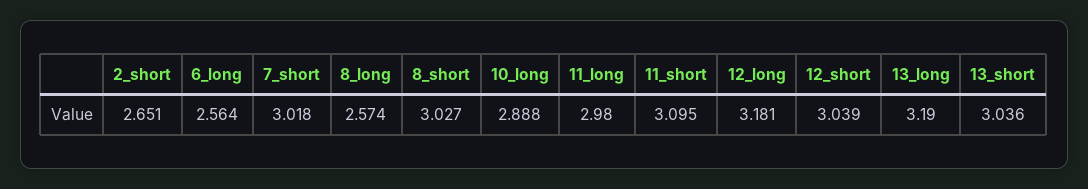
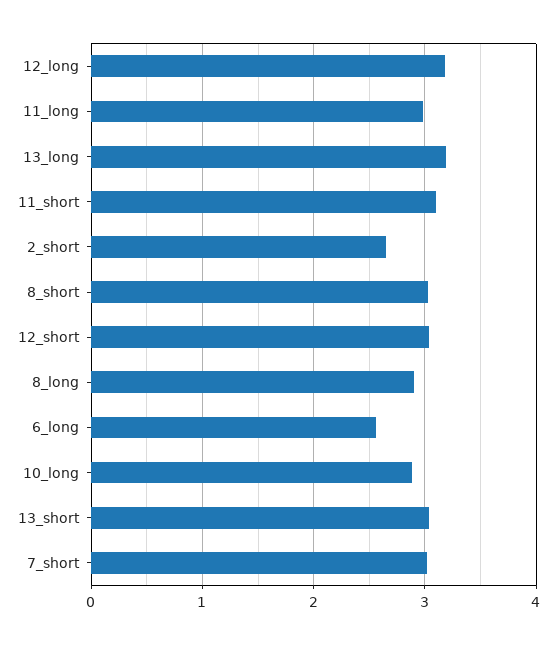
8_long: 2.574 -> 2.9

